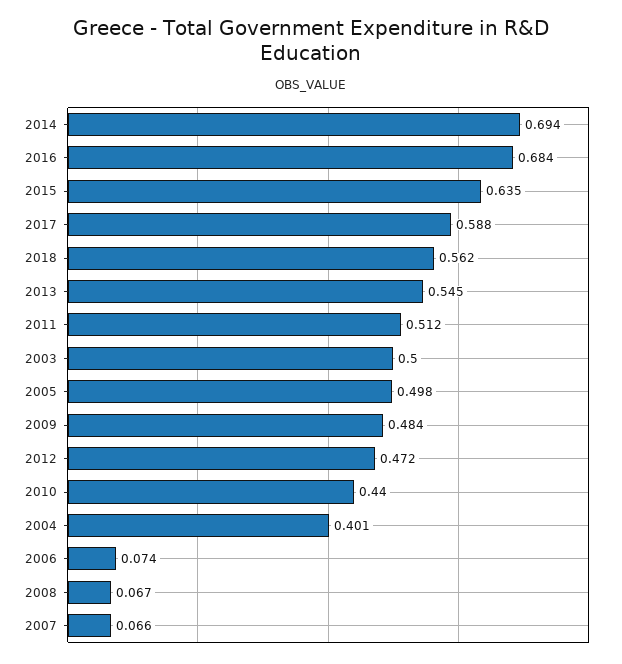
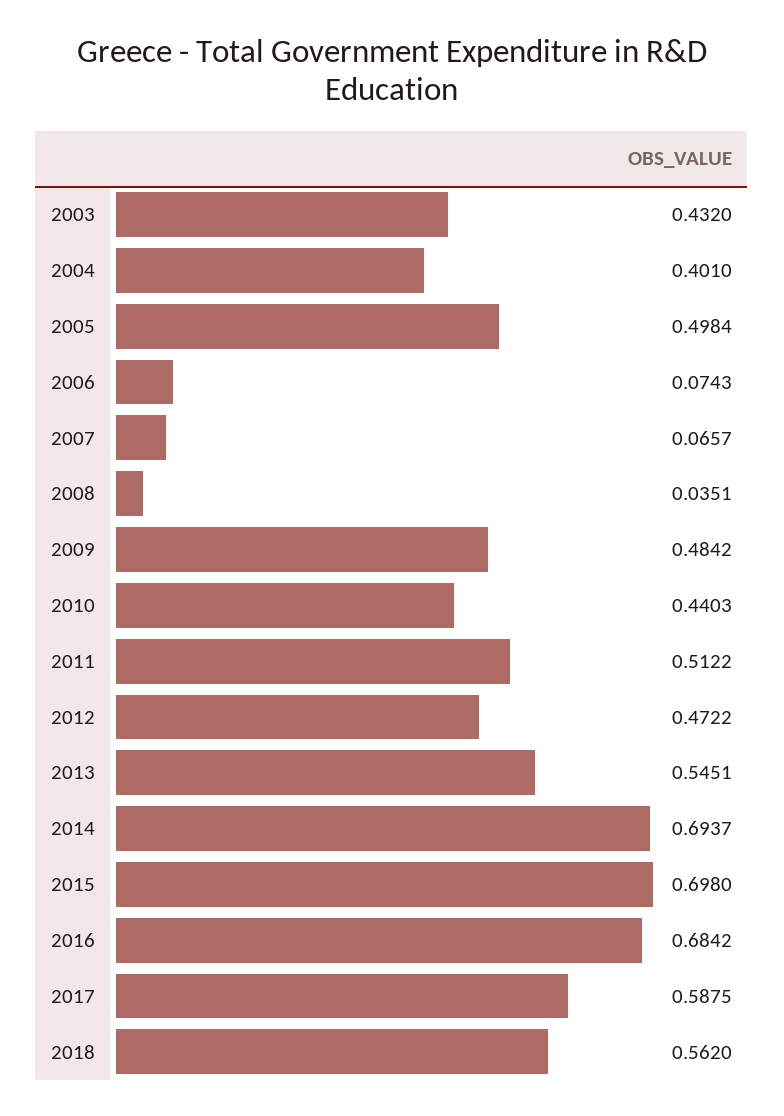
2015: 0.635 -> 0.698
2003: 0.5 -> 0.432
2008: 0.067 -> 0.0351

